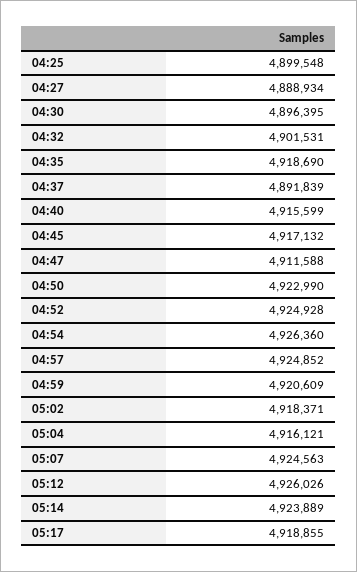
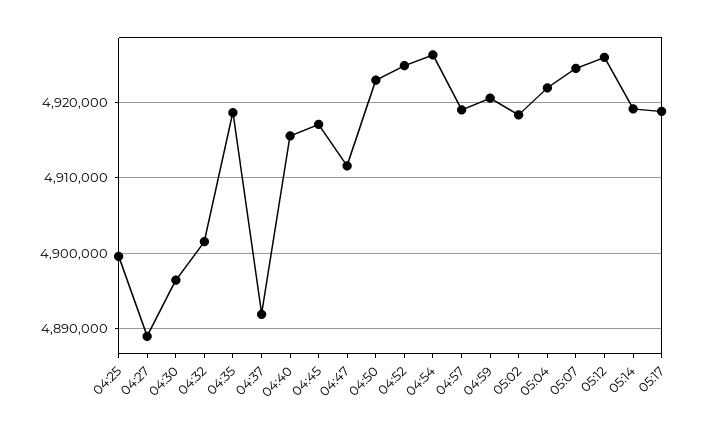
04:57: 4924852 -> 4919000
05:04: 4916121 -> 4922000
05:14: 4923889 -> 4919000

